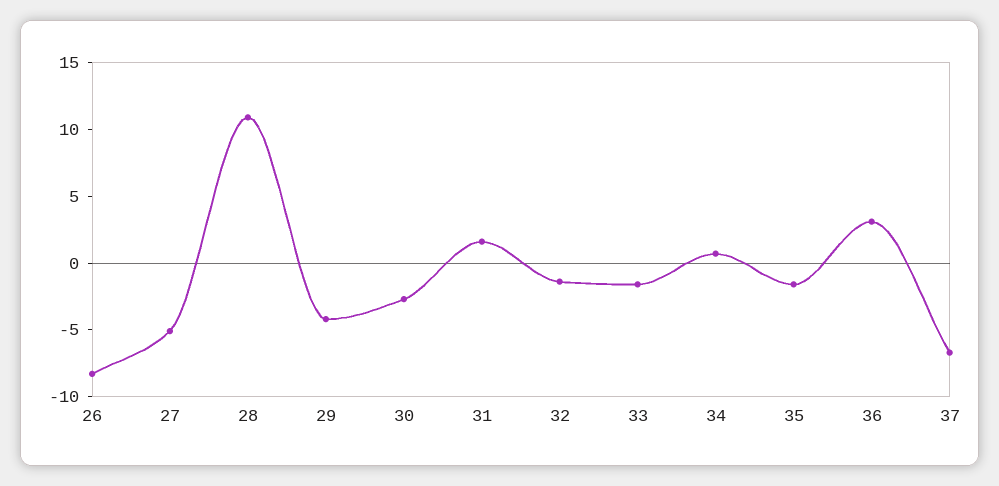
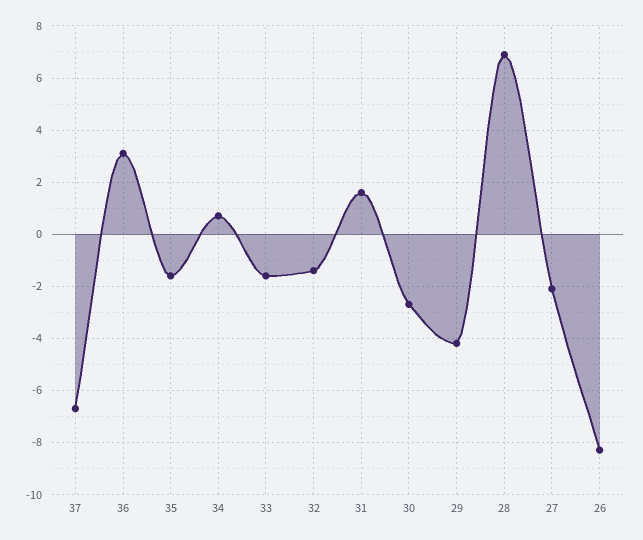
27: -5 -> -2
28: 11 -> 7

